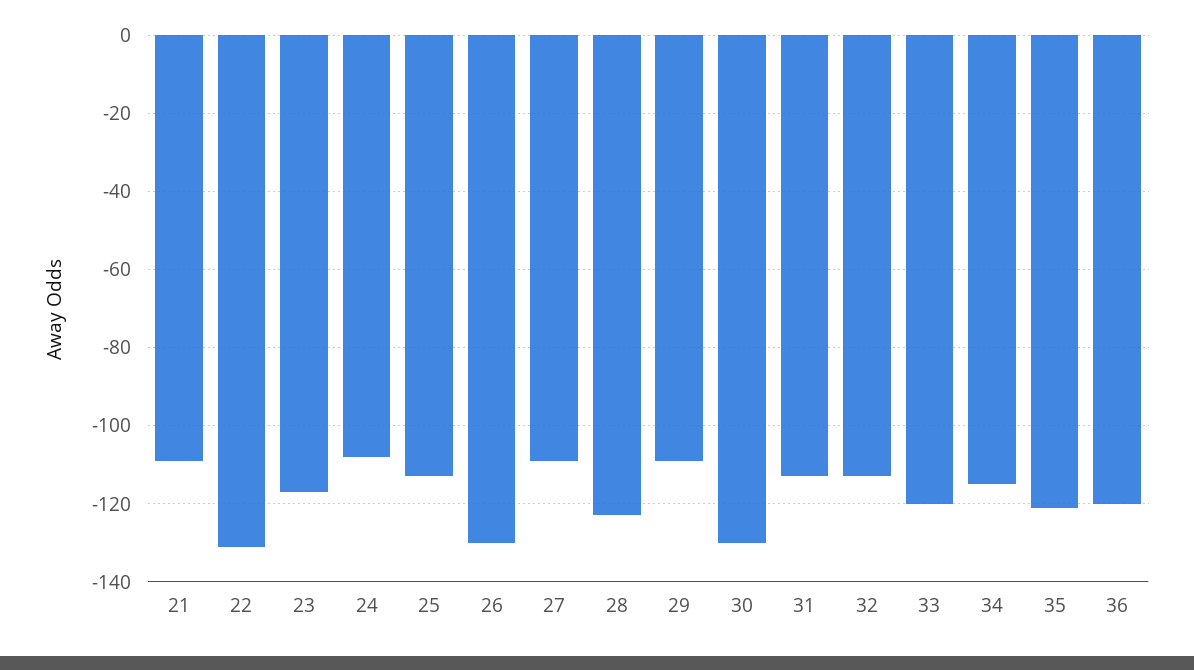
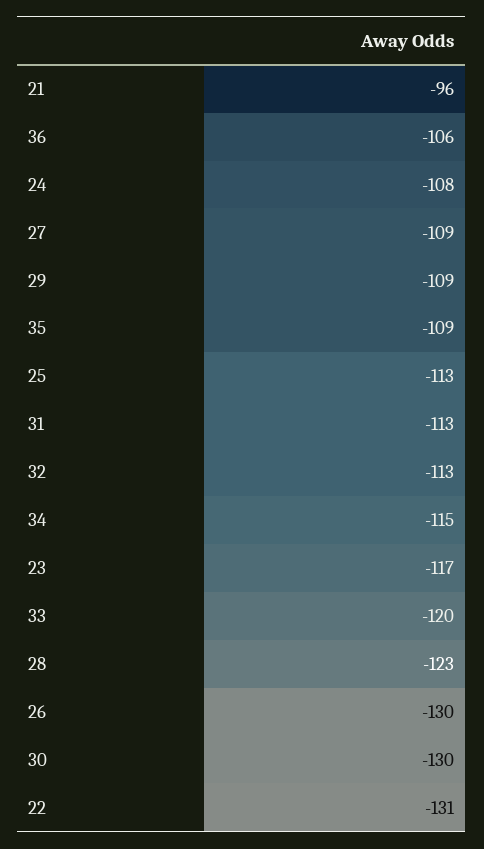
21: -110 -> -96
35: -120 -> -109
36: -120 -> -106

